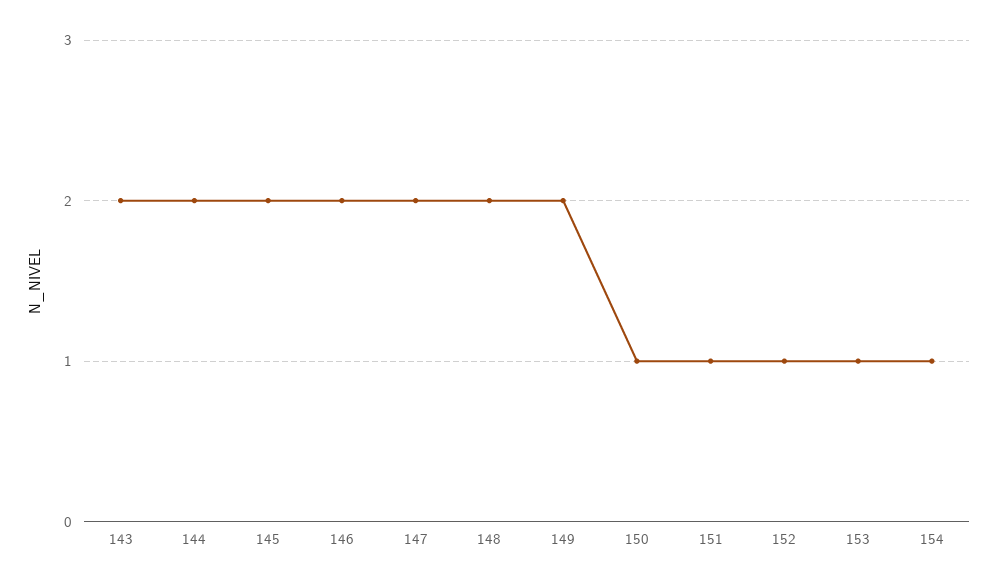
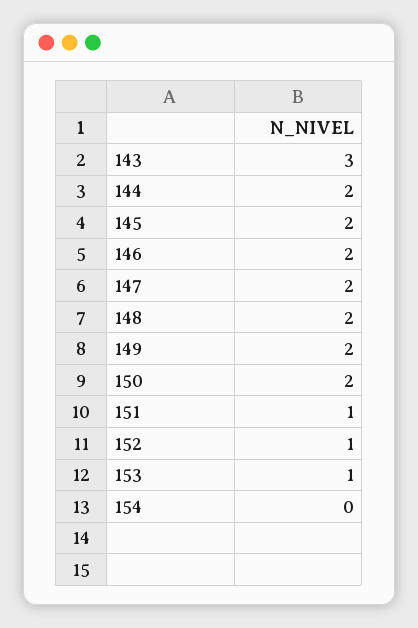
143: 2 -> 3
150: 1 -> 2
154: 1 -> 0

